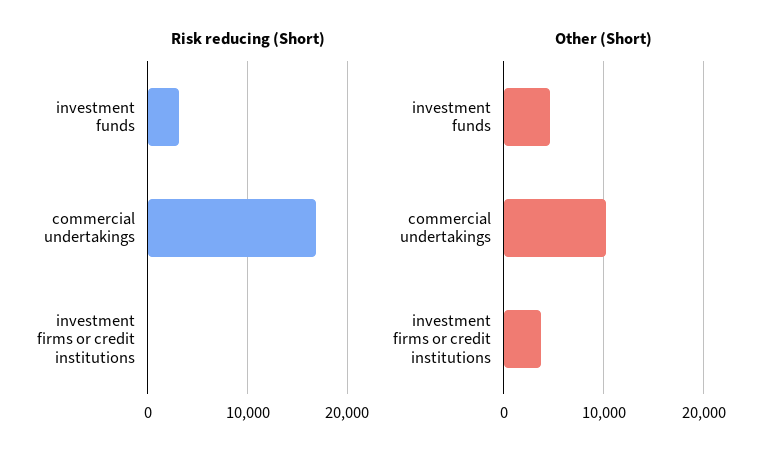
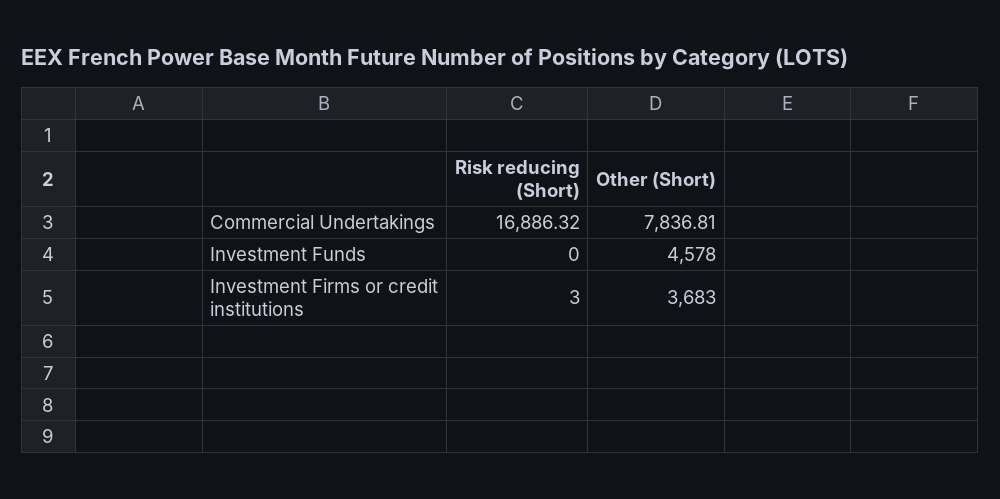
Risk reducing (Short), investment funds: 3000 -> 0
Other (Short), commercial undertakings: 10000 -> 7836.81

